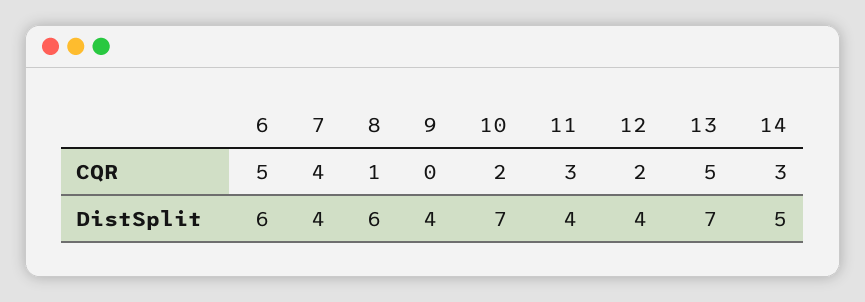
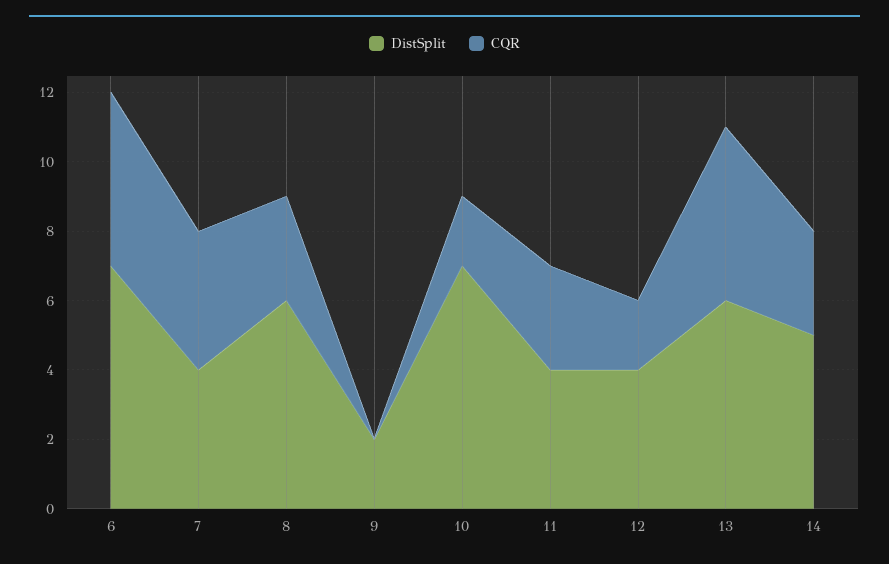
CQR, 8: 1 -> 3
DistSplit, 6: 6 -> 7
DistSplit, 9: 4 -> 2
DistSplit, 13: 7 -> 6

